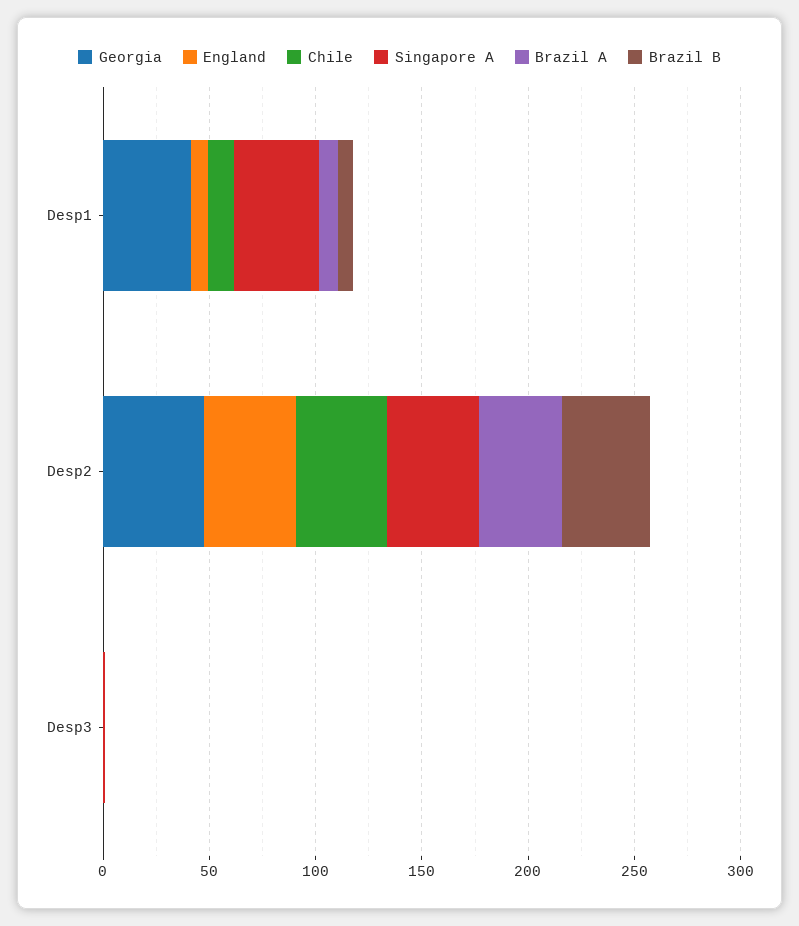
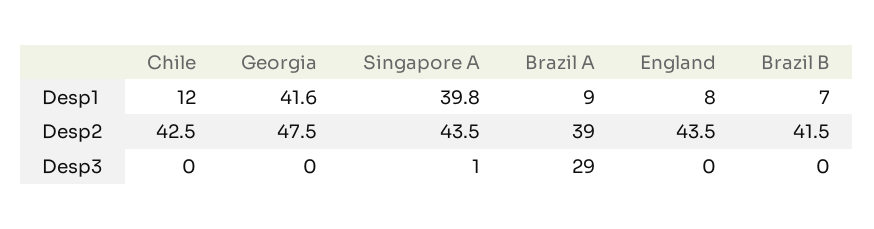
Brazil A, Desp3: 0 -> 29

